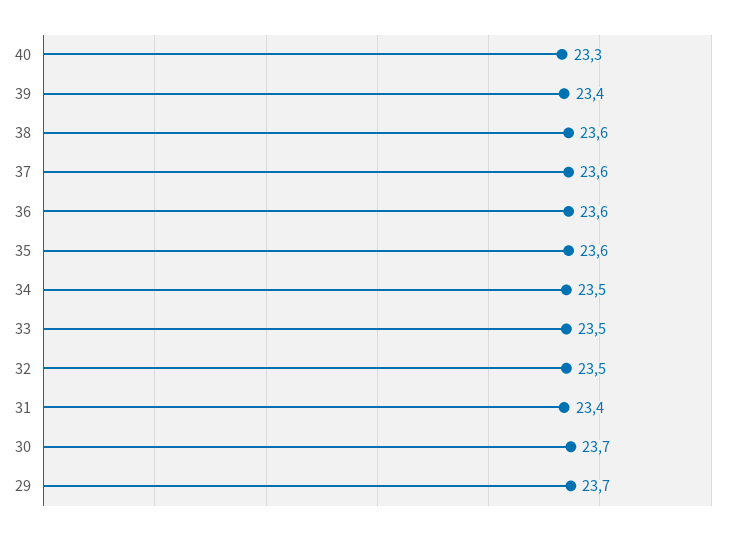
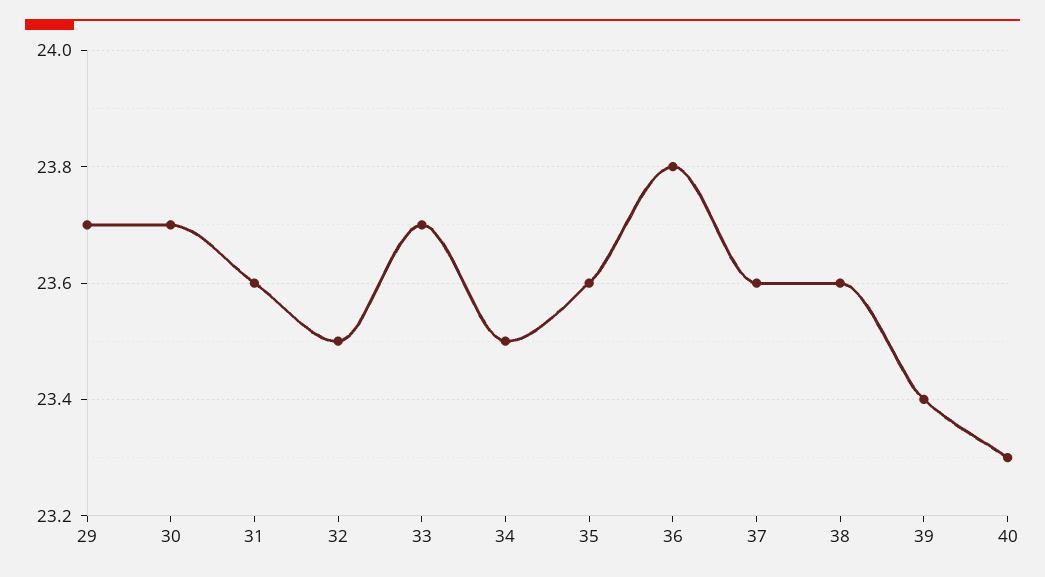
36: 23.6 -> 23.8
33: 23.5 -> 23.7
31: 23.4 -> 23.6

